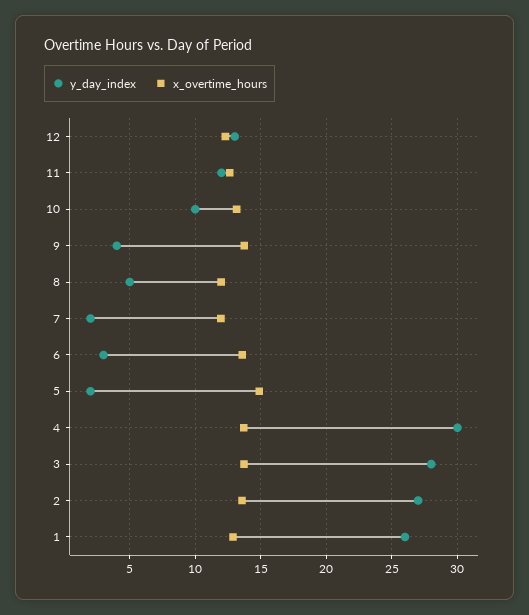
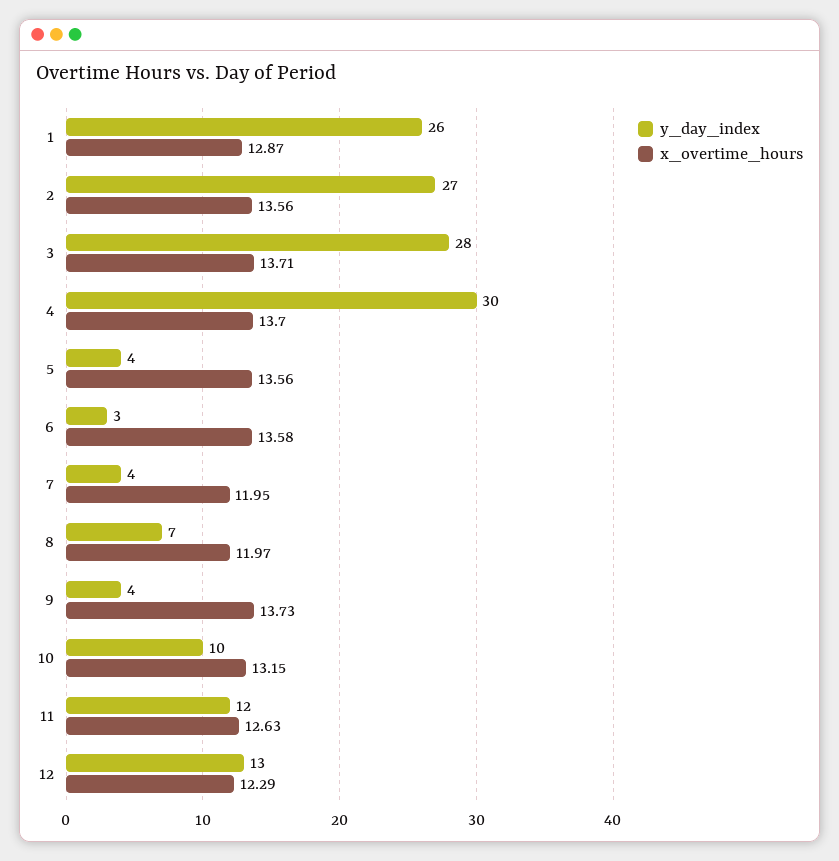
y_day_index, 8: 5 -> 7
y_day_index, 7: 2 -> 4
y_day_index, 5: 2 -> 4
x_overtime_hours, 5: 15 -> 13.56

